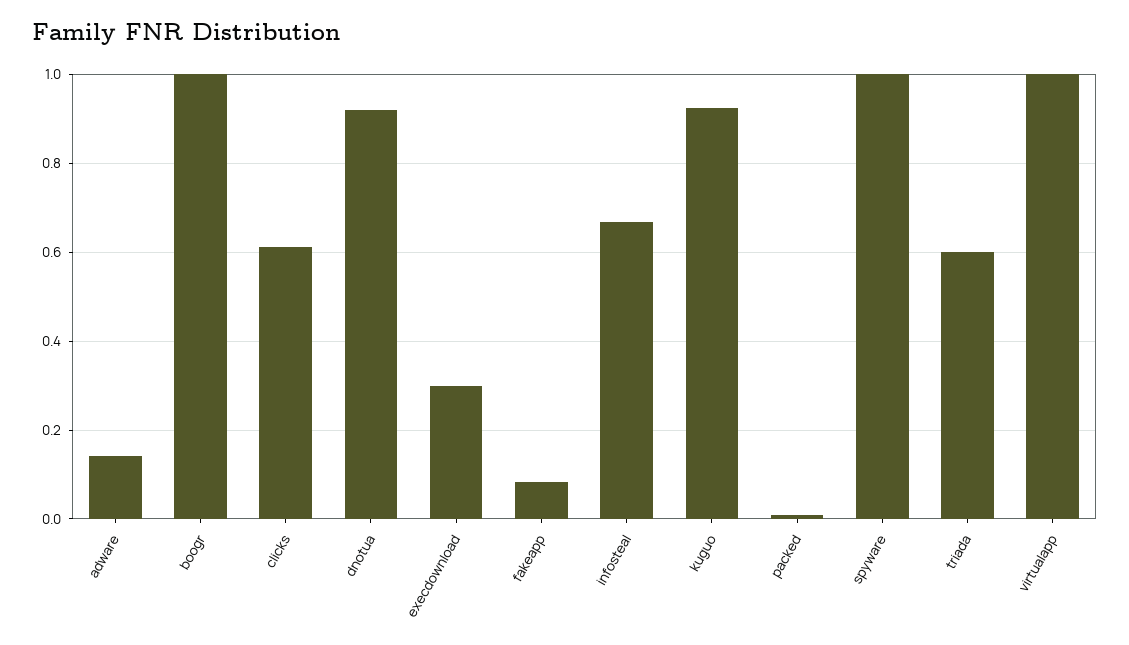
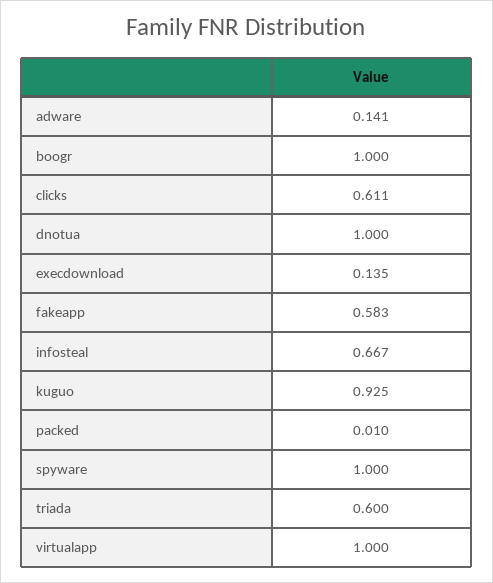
dnotua: 0.92 -> 1
execdownload: 0.3 -> 0.135
fakeapp: 0.08 -> 0.583

